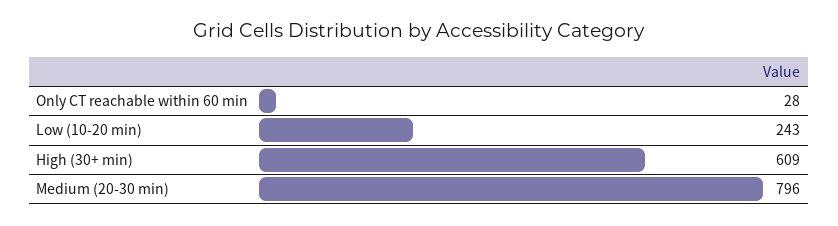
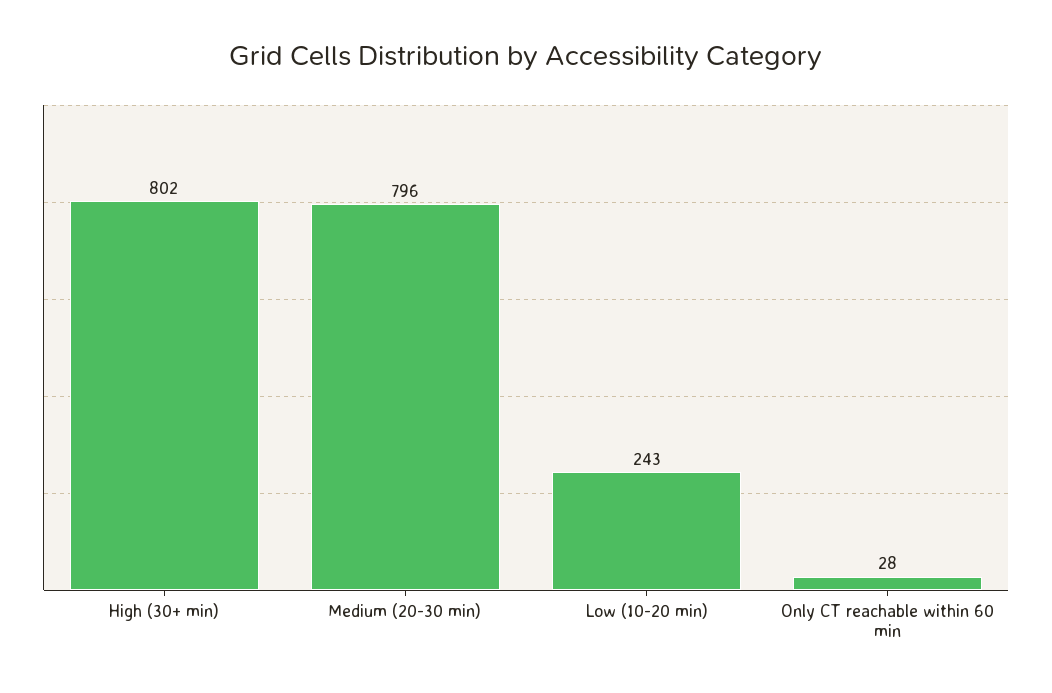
High (30+ min): 609 -> 802

